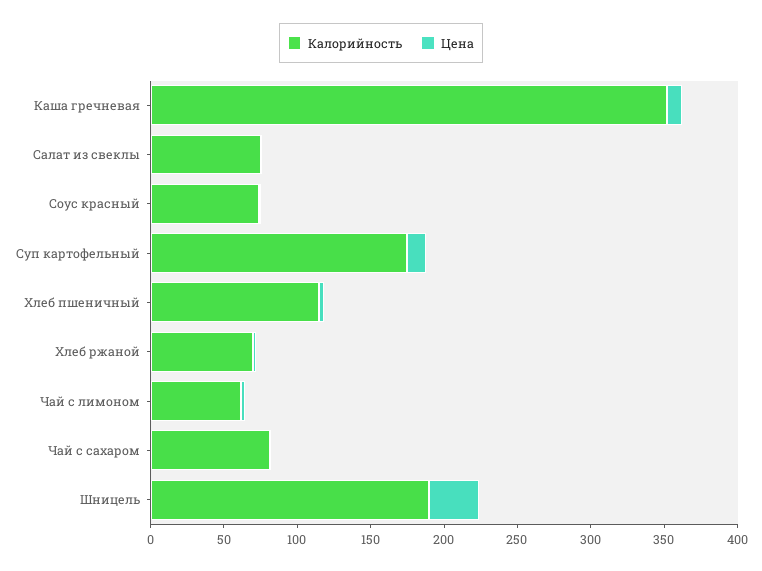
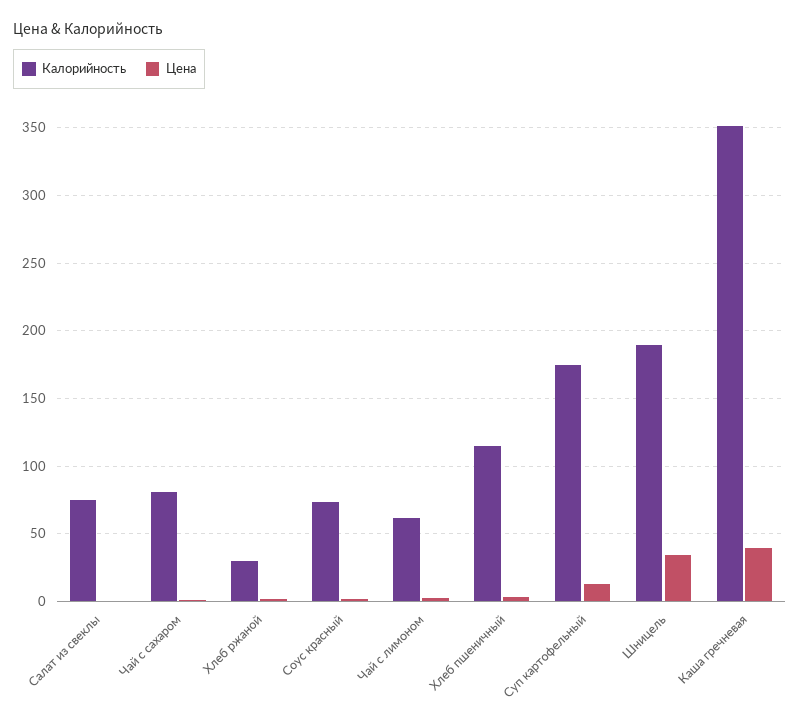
Цена, Каша гречневая: 10 -> 40
Калорийность, Хлеб ржаной: 70 -> 30

